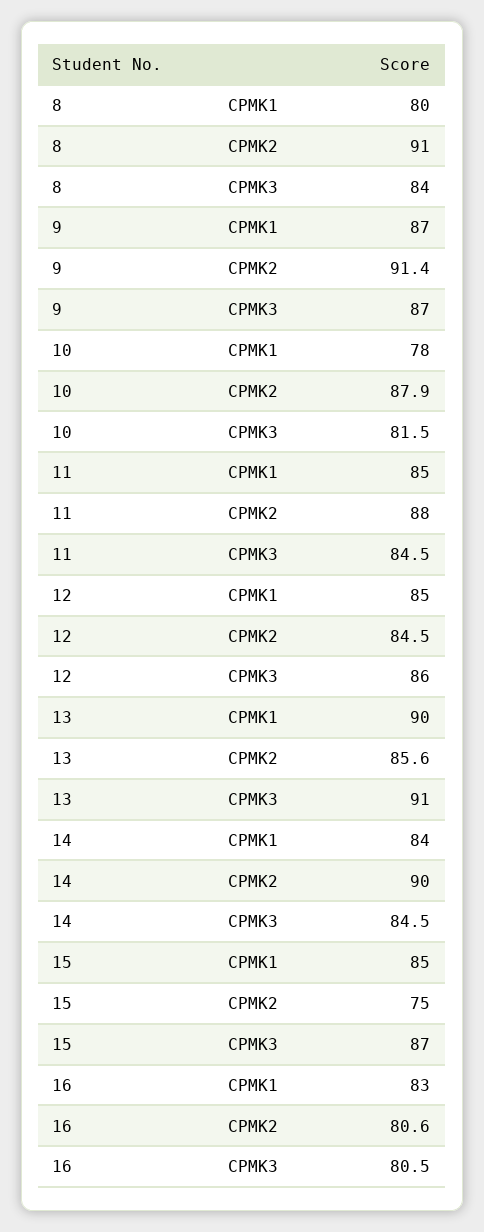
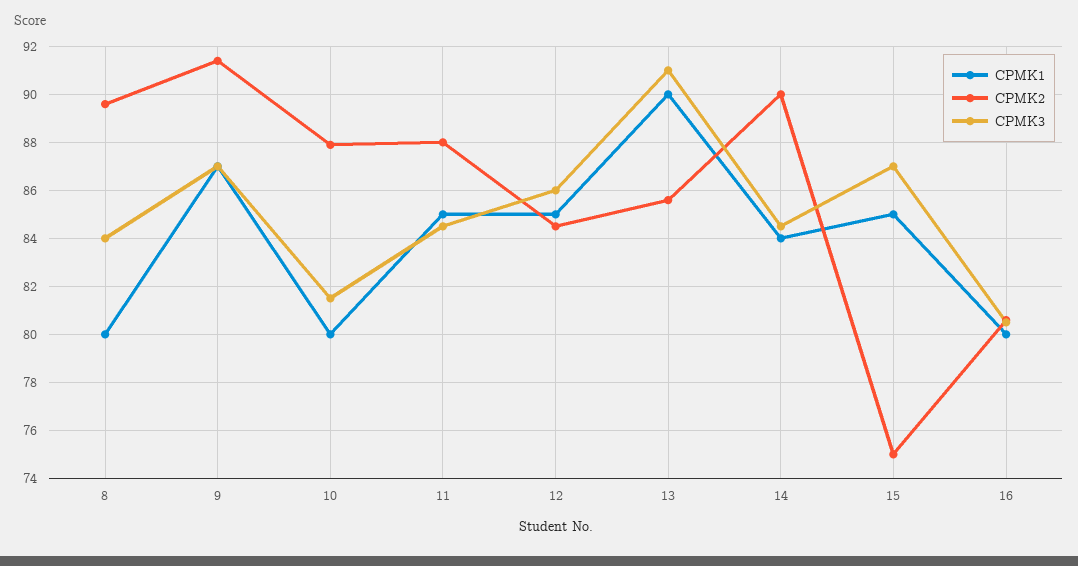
CPMK2, 8: 91 -> 89.5
CPMK1, 10: 78 -> 80
CPMK1, 16: 83 -> 80

